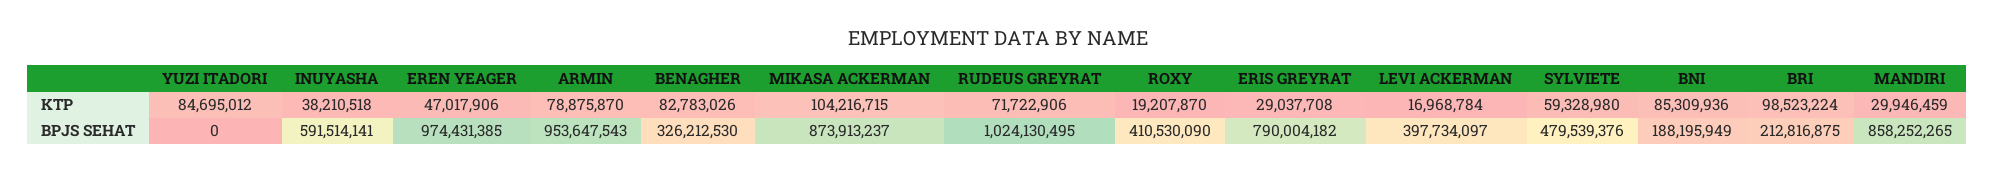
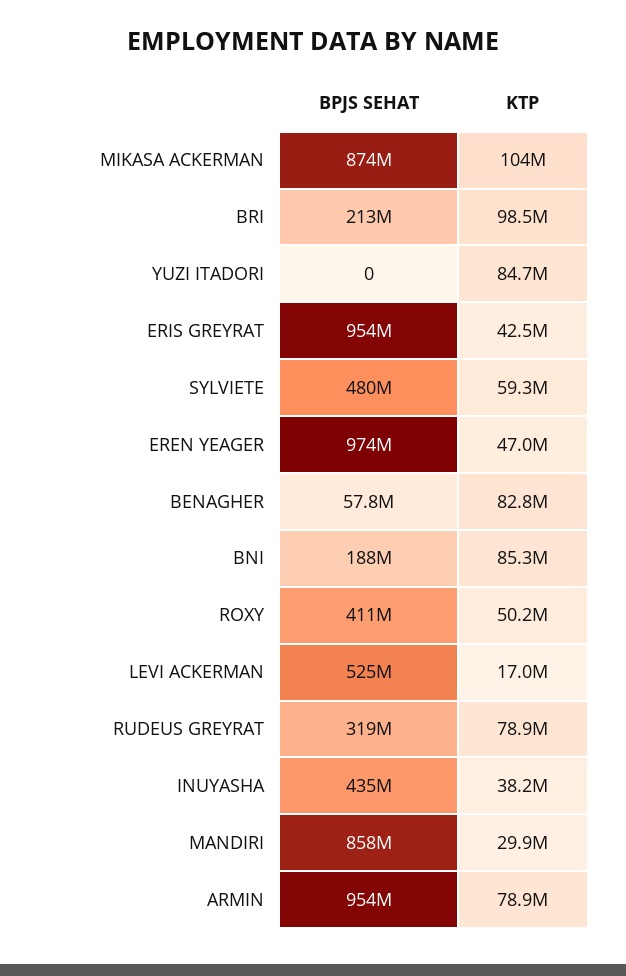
RUDEUS GREYRAT, KTP: 71722906 -> 78900000
ROXY, KTP: 19207870 -> 50200000
ERIS GREYRAT, KTP: 29037708 -> 42500000
INUYASHA, BPJS SEHAT: 591514141 -> 435000000
BENAGHER, BPJS SEHAT: 326212530 -> 57800000
RUDEUS GREYRAT, BPJS SEHAT: 1024130495 -> 319000000
ERIS GREYRAT, BPJS SEHAT: 790004182 -> 954000000
LEVI ACKERMAN, BPJS SEHAT: 397734097 -> 525000000

